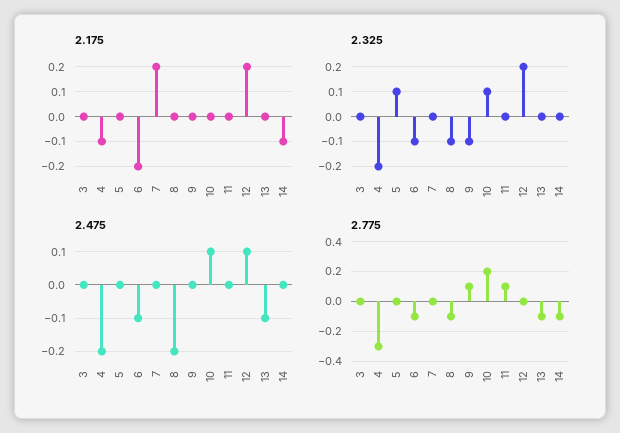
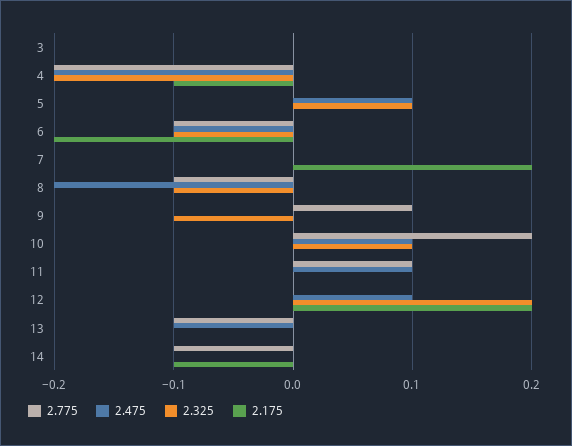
2.475, 5: 0 -> 0.1
2.475, 11: 0 -> 0.1
2.775, 4: -0.3 -> -0.2

